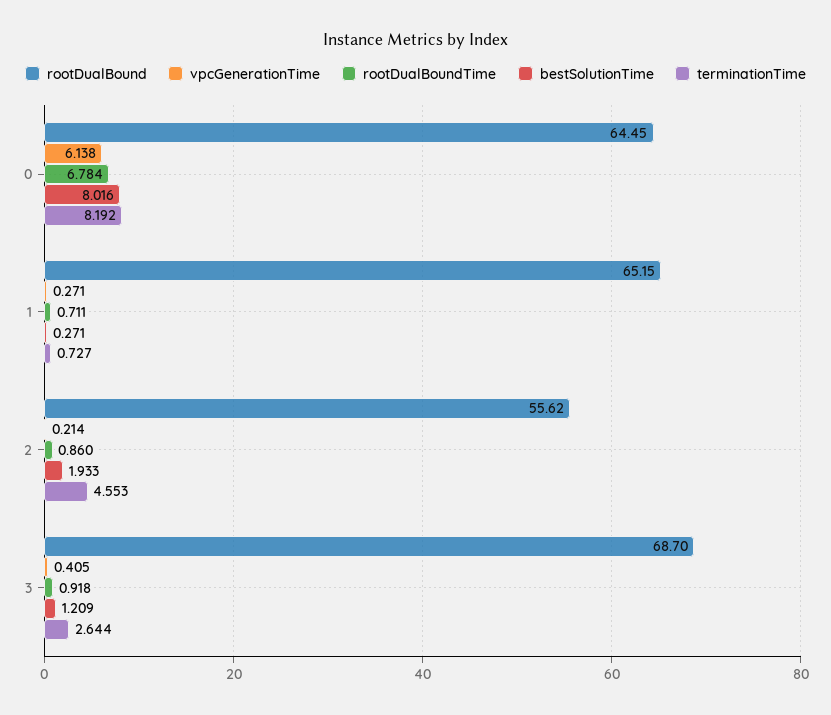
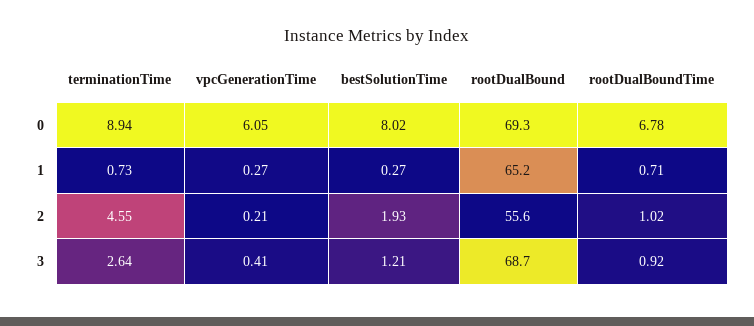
rootDualBound, 0: 64.45 -> 69.3
vpcGenerationTime, 0: 6.138 -> 6.05
terminationTime, 0: 8.192 -> 8.94
rootDualBoundTime, 2: 0.86 -> 1.02

